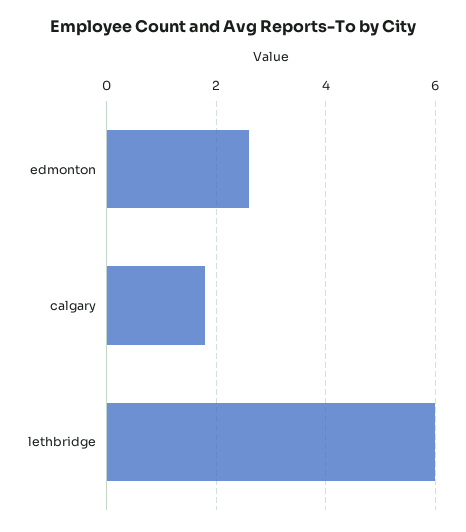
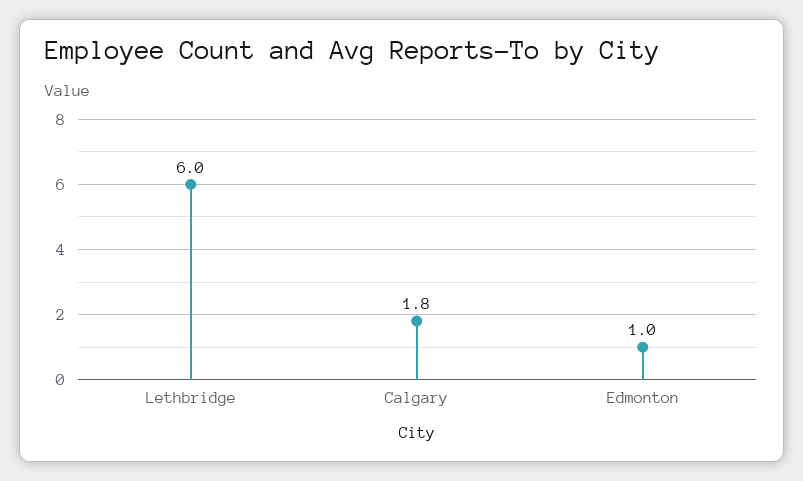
edmonton: 2.5 -> 1

